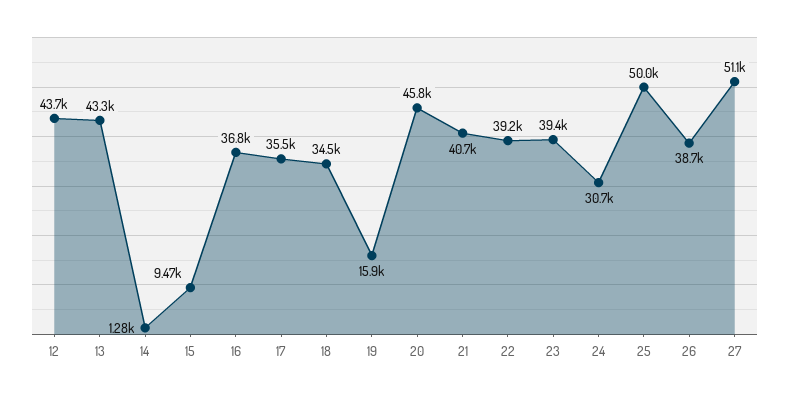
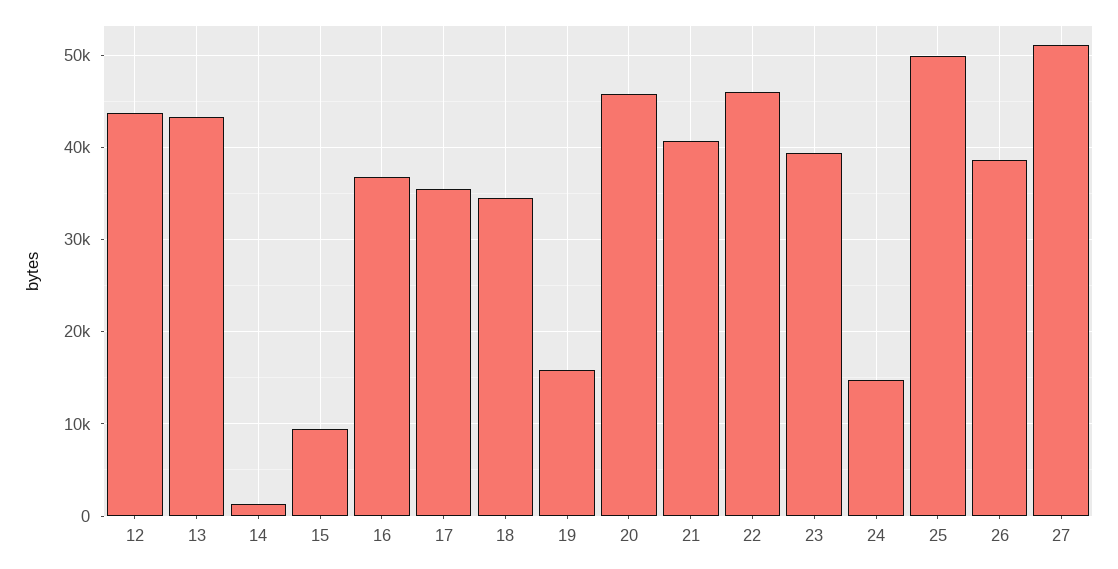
22: 39200 -> 46000
24: 30700 -> 15000

